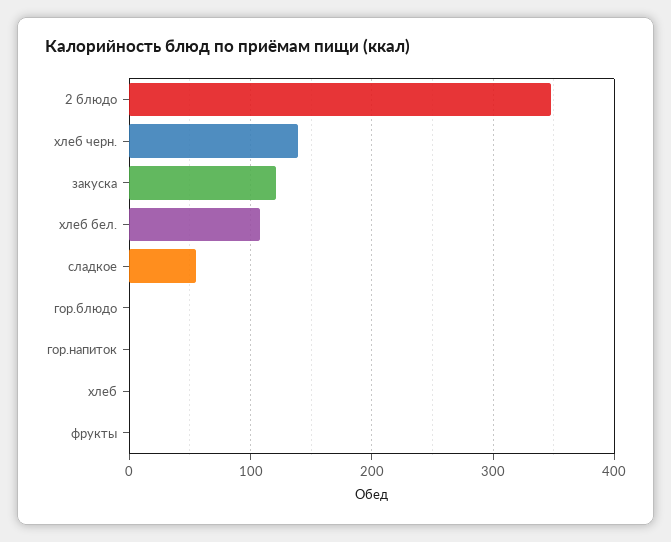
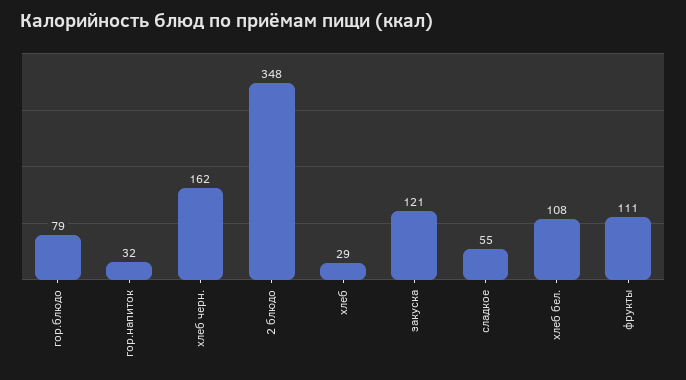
хлеб черн.: 140 -> 162
гор.блюдо: 0 -> 79
гор.напиток: 0 -> 32
хлеб: 0 -> 29
фрукты: 0 -> 111

